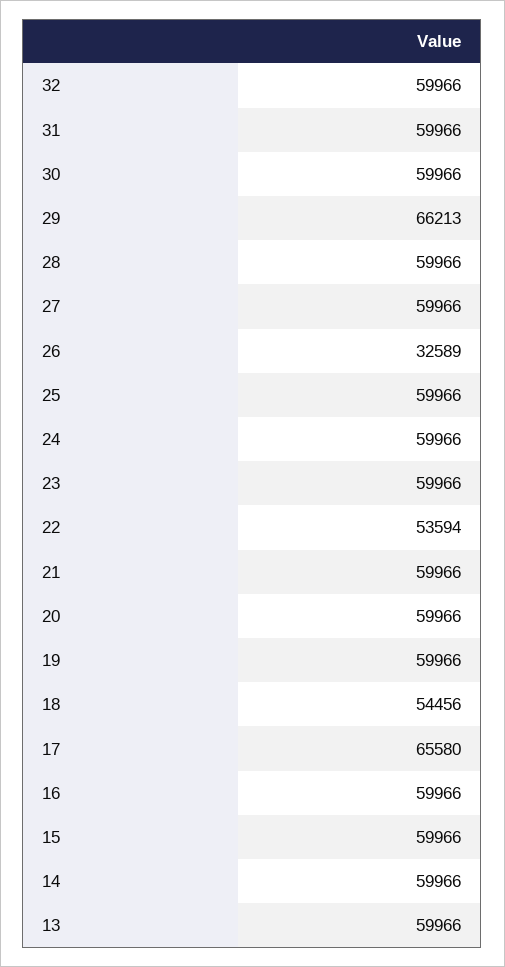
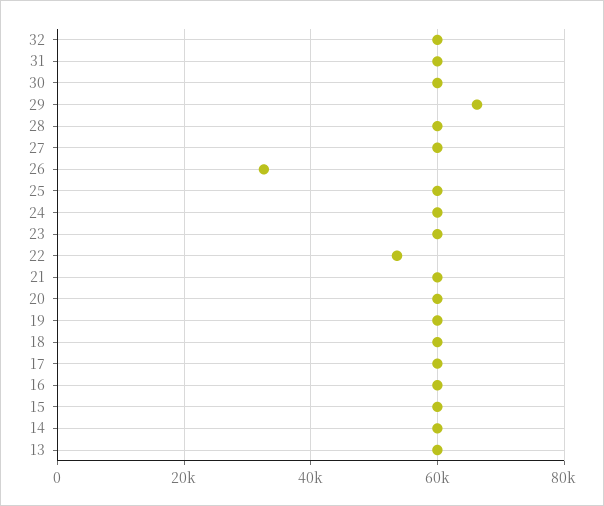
18: 54456 -> 60000
17: 65580 -> 60000

